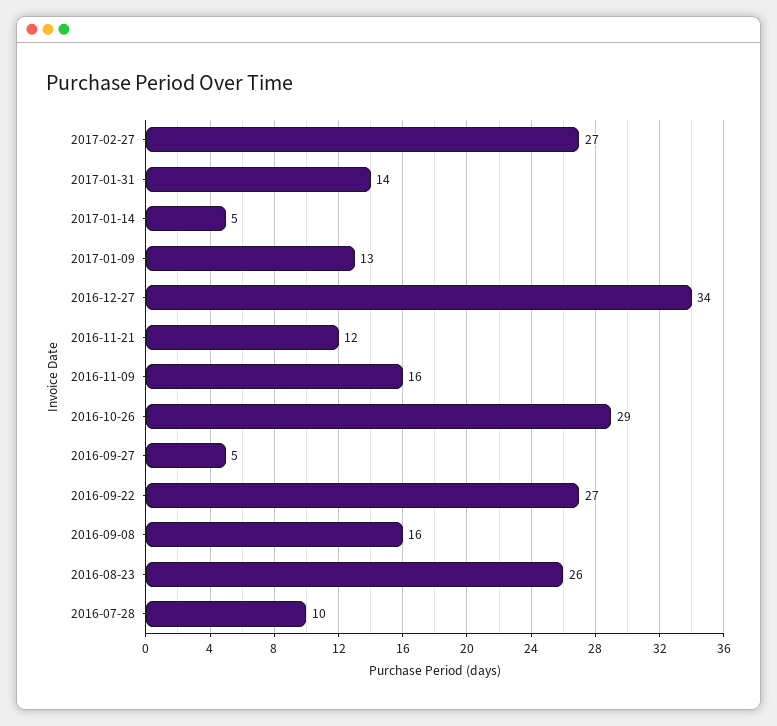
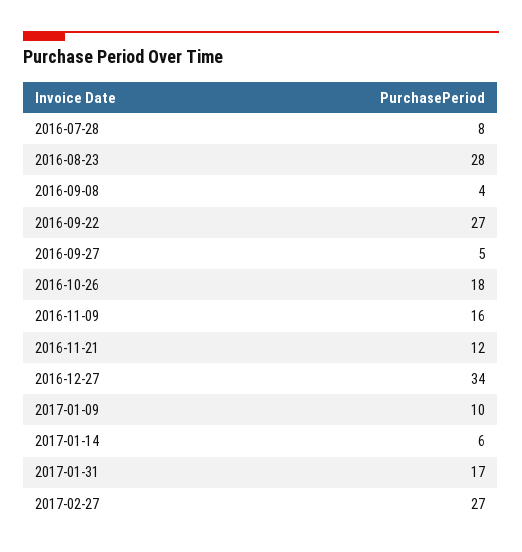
2017-01-31: 14 -> 17
2017-01-14: 5 -> 6
2017-01-09: 13 -> 10
2016-10-26: 29 -> 18
2016-09-08: 16 -> 4
2016-08-23: 26 -> 28
2016-07-28: 10 -> 8

